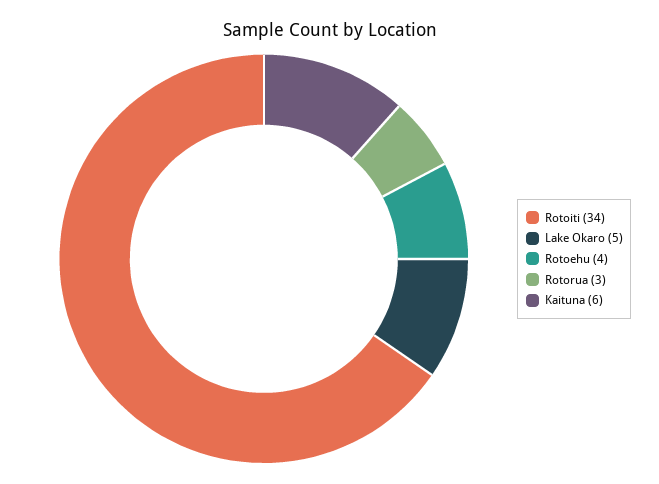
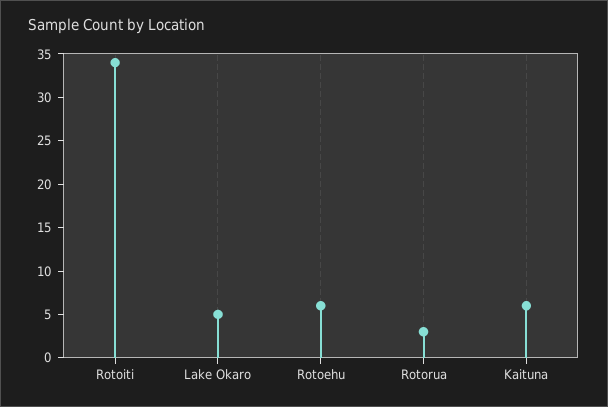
Rotoehu: 4 -> 6

